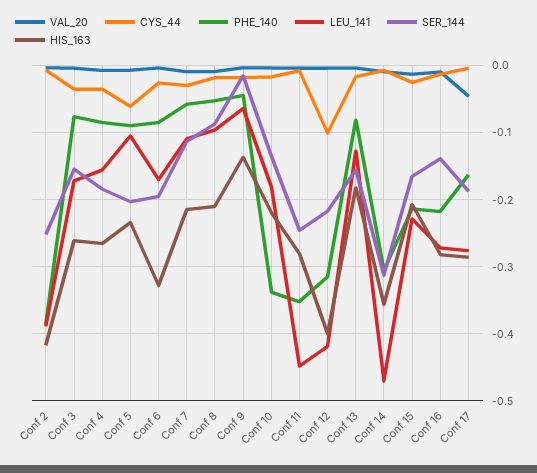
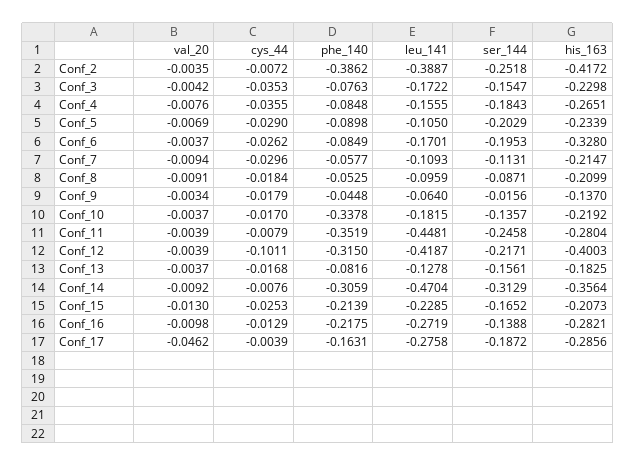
HIS_163, Conf 3: -0.26 -> -0.2298
CYS_44, Conf 5: -0.06 -> -0.029

